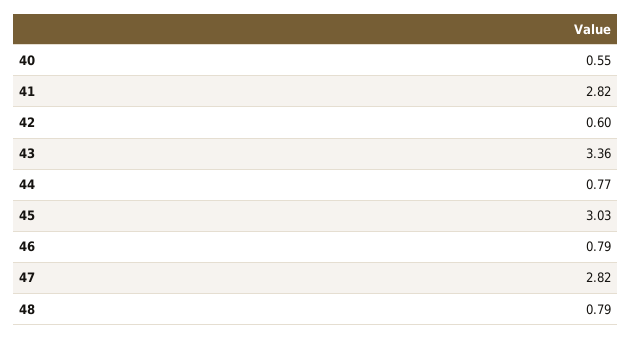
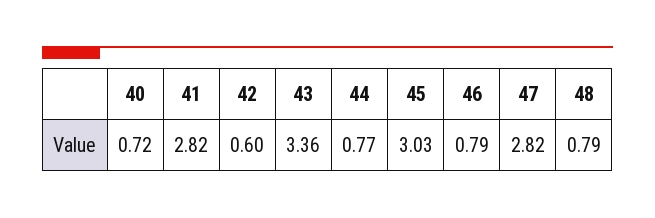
40: 0.55 -> 0.72

